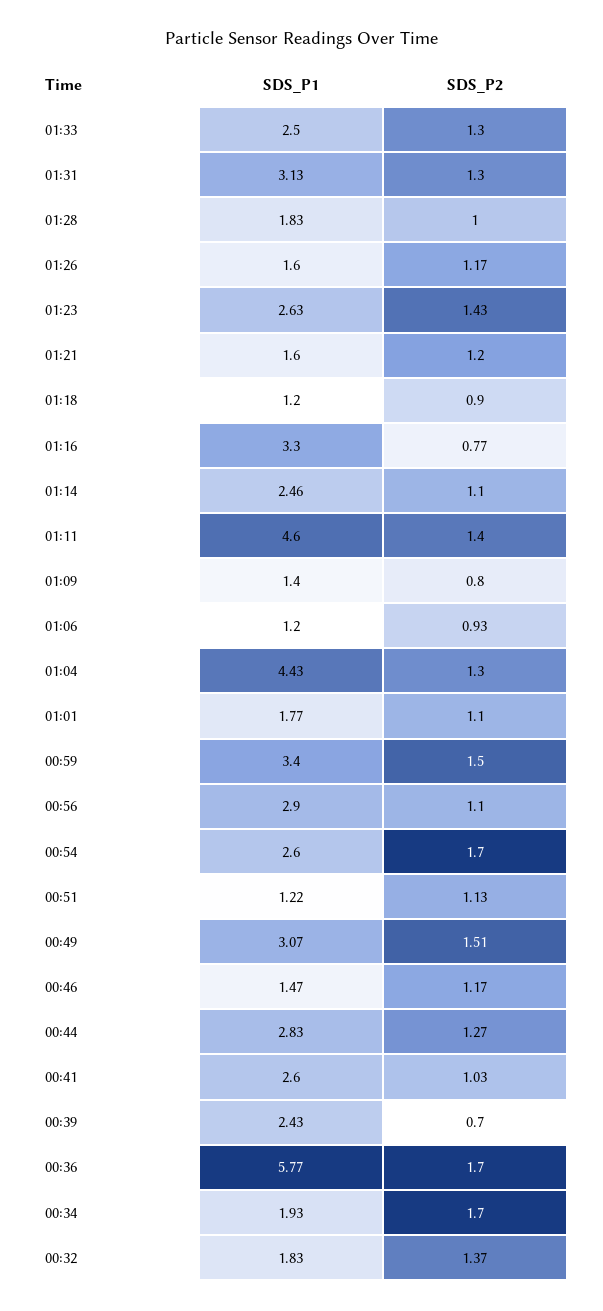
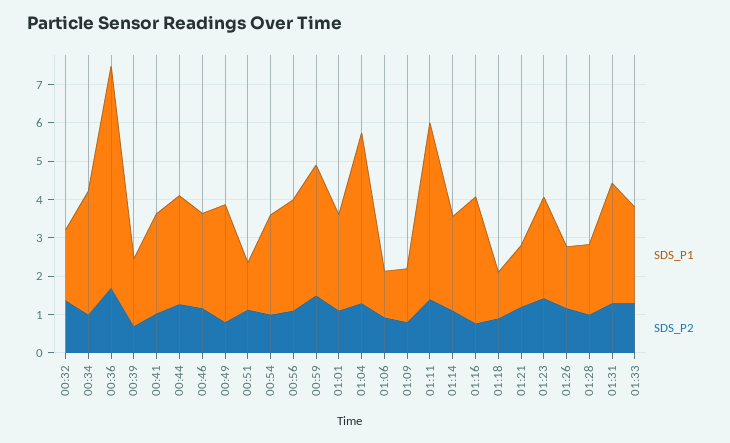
SDS_P1, 01:01: 1.77 -> 2.5
SDS_P2, 00:54: 1.7 -> 1
SDS_P2, 00:49: 1.51 -> 0.75
SDS_P1, 00:46: 1.47 -> 2.5
SDS_P1, 00:39: 2.43 -> 1.75
SDS_P1, 00:34: 1.93 -> 3.25
SDS_P2, 00:34: 1.7 -> 1

